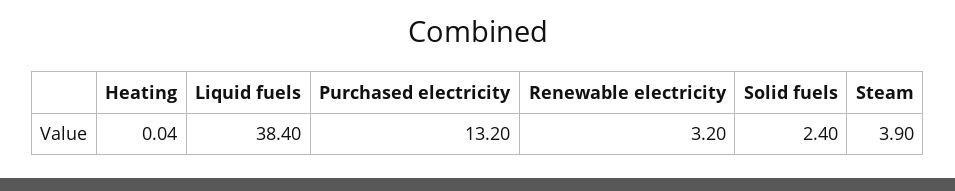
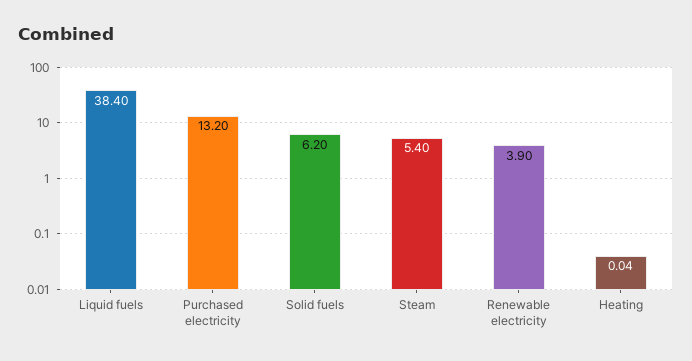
Renewable electricity: 3.2 -> 3.9
Solid fuels: 2.4 -> 6.2
Steam: 3.9 -> 5.4

